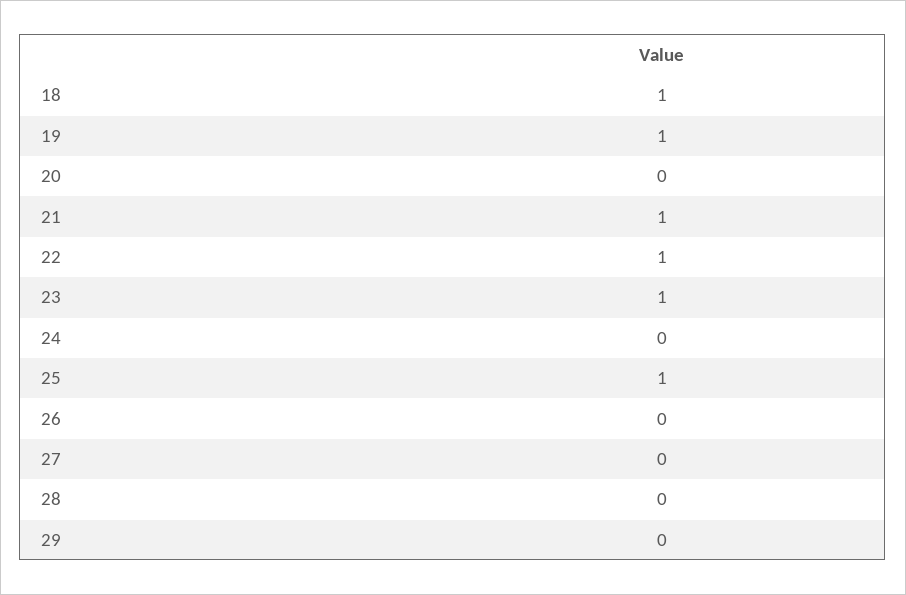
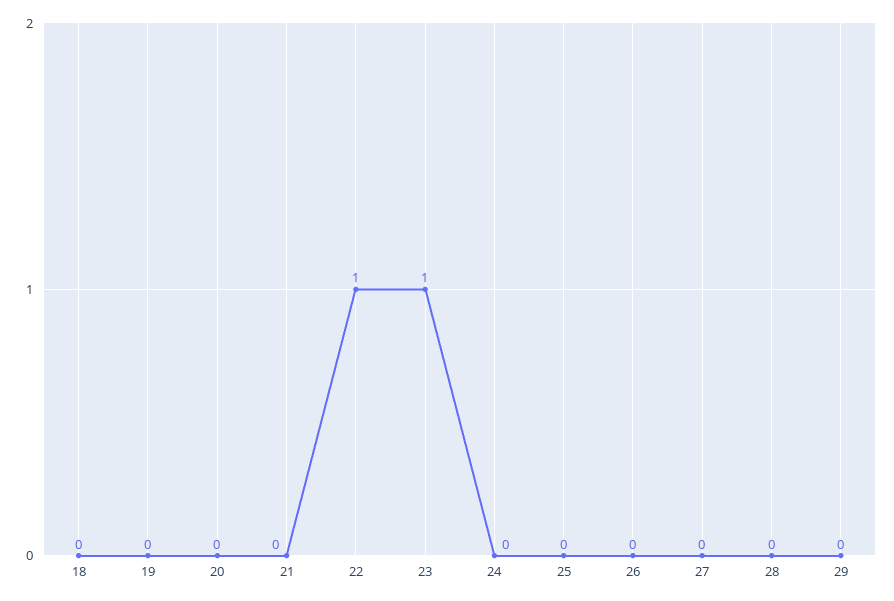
18: 1 -> 0
19: 1 -> 0
21: 1 -> 0
25: 1 -> 0

